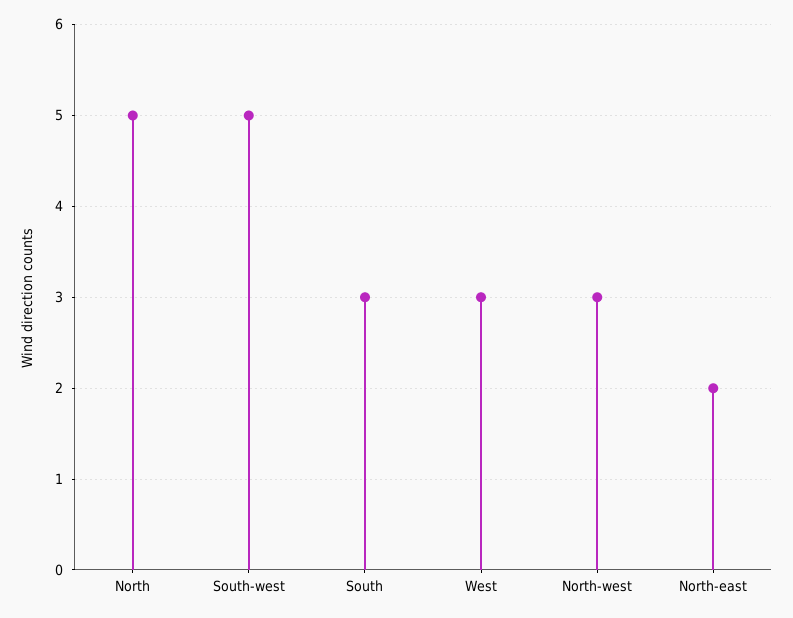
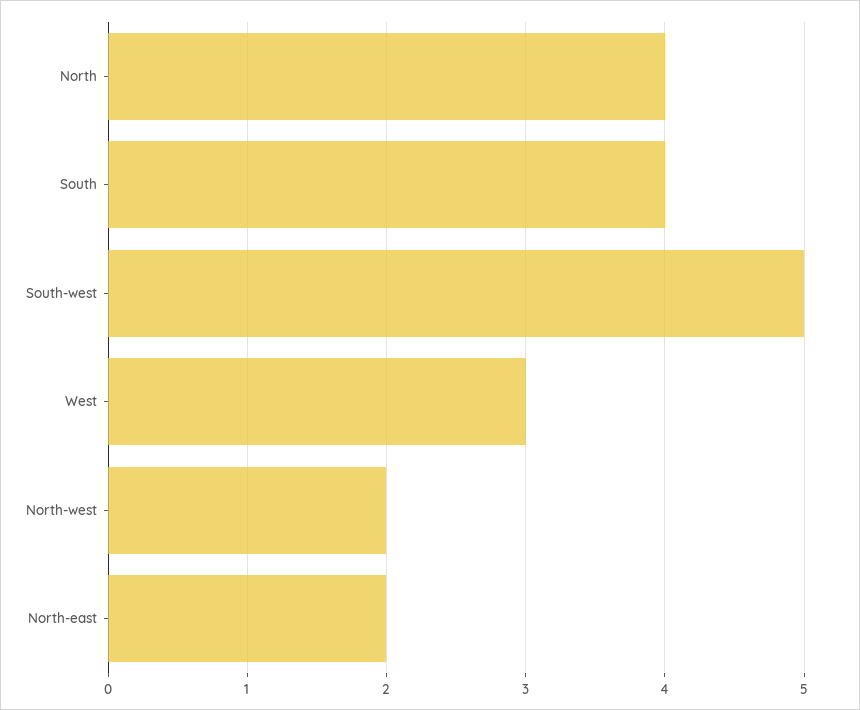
North: 5 -> 4
South: 3 -> 4
North-west: 3 -> 2

